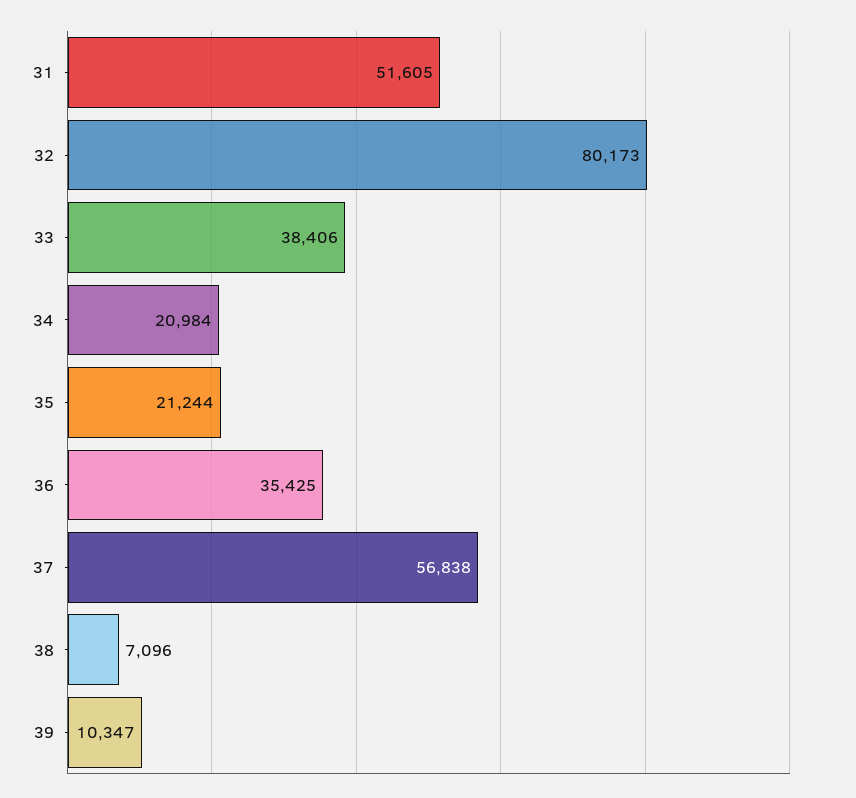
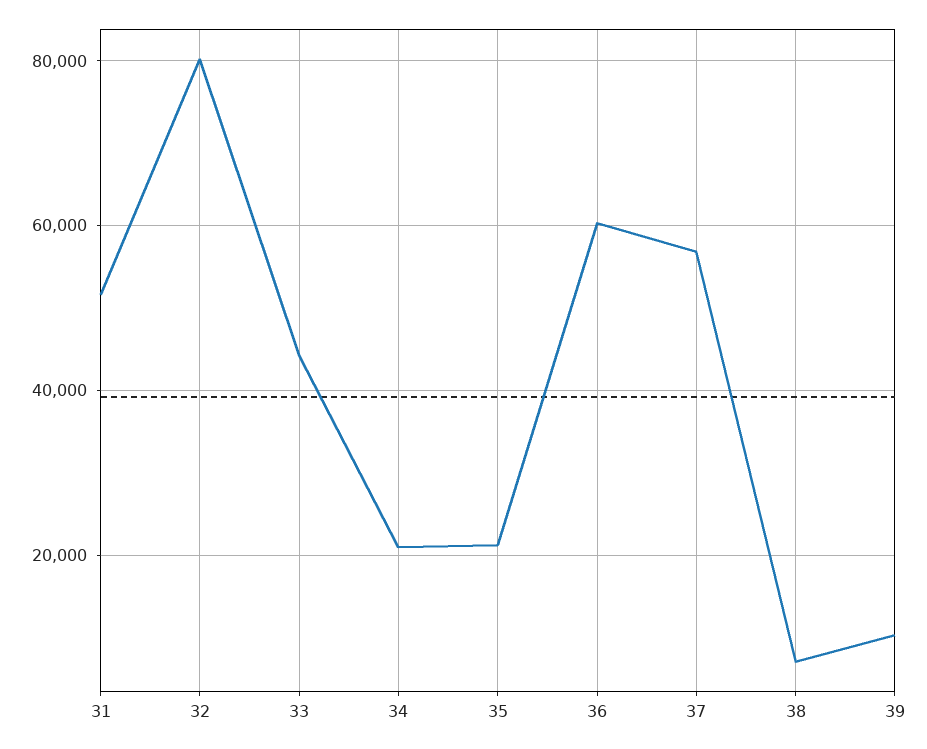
33: 38406 -> 44000
36: 35425 -> 60000

